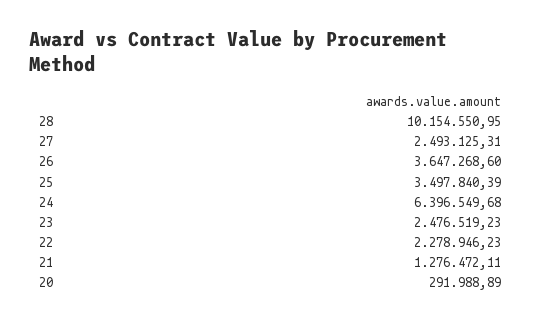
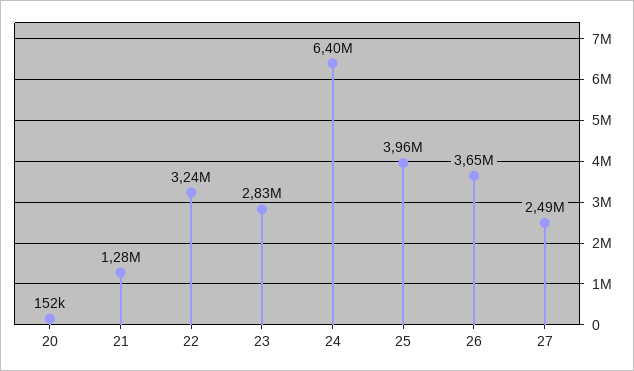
28: 10154550.95 -> none
25: 3497840.39 -> 3960000
23: 2476519.23 -> 2830000
22: 2278946.23 -> 3240000
20: 291988.89 -> 152000

